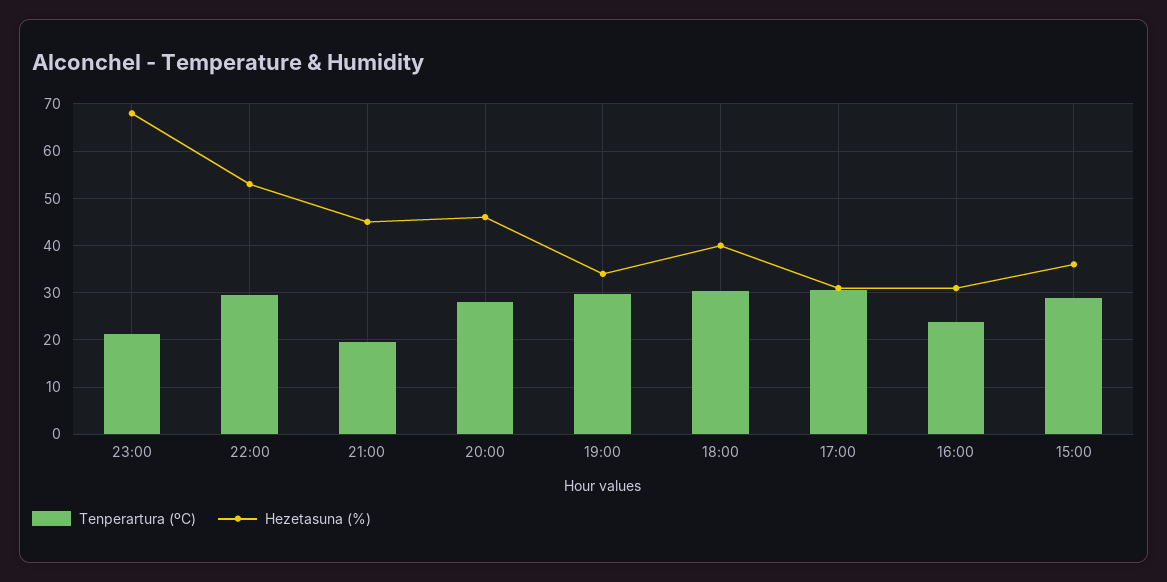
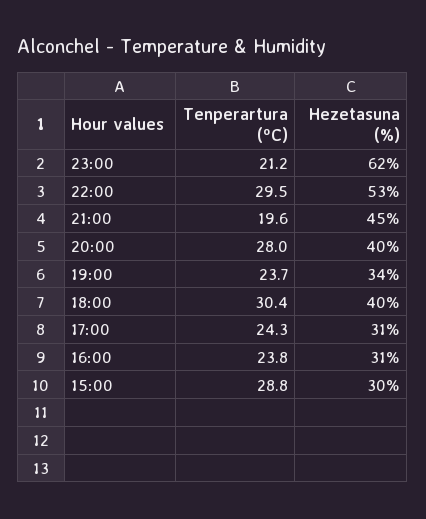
Hezetasuna (%), 23:00: 68 -> 62
Hezetasuna (%), 20:00: 46 -> 40
Tenperartura (ºC), 19:00: 30 -> 23.7
Tenperartura (ºC), 17:00: 30 -> 24.3
Hezetasuna (%), 15:00: 36 -> 30

